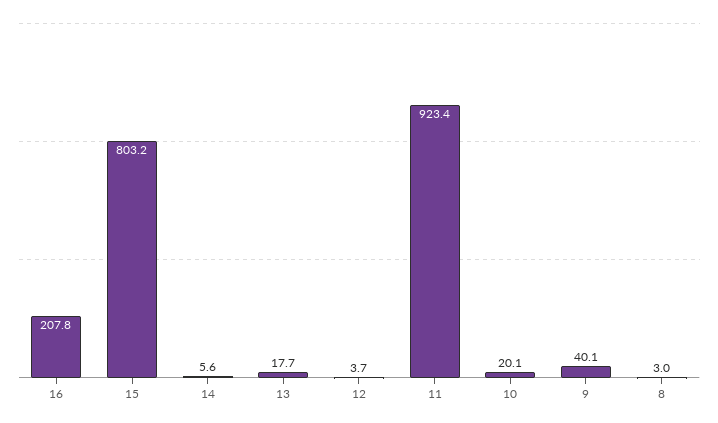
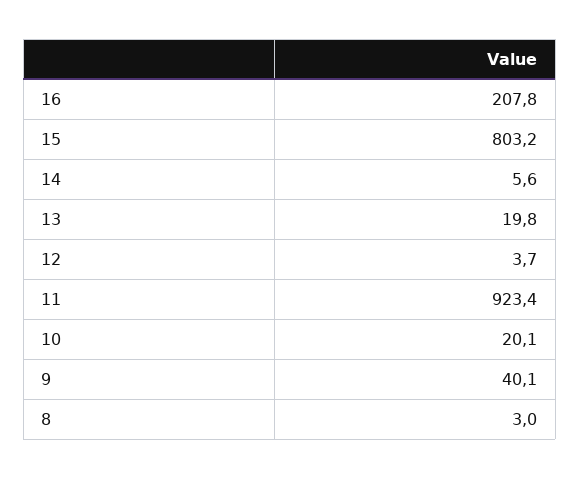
13: 17.7 -> 19.8

